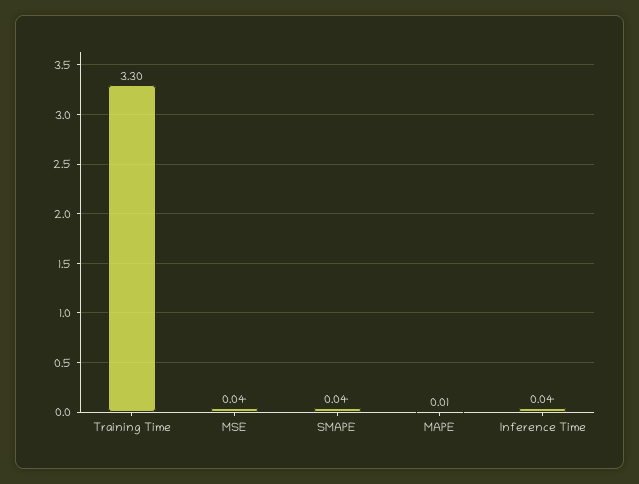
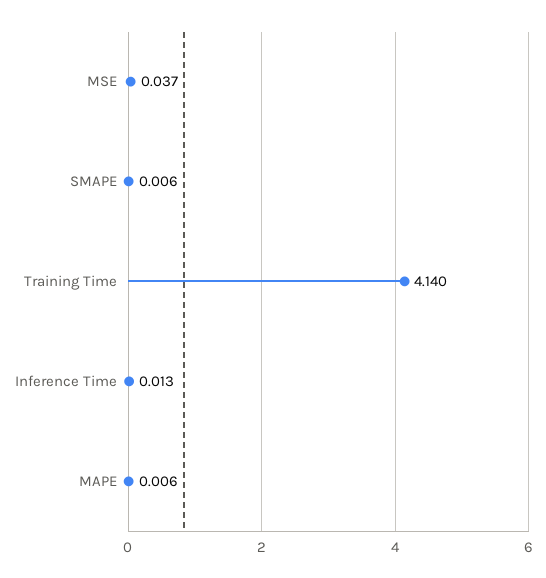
Training Time: 3.3 -> 4.14
SMAPE: 0.04 -> 0.006
Inference Time: 0.04 -> 0.013

